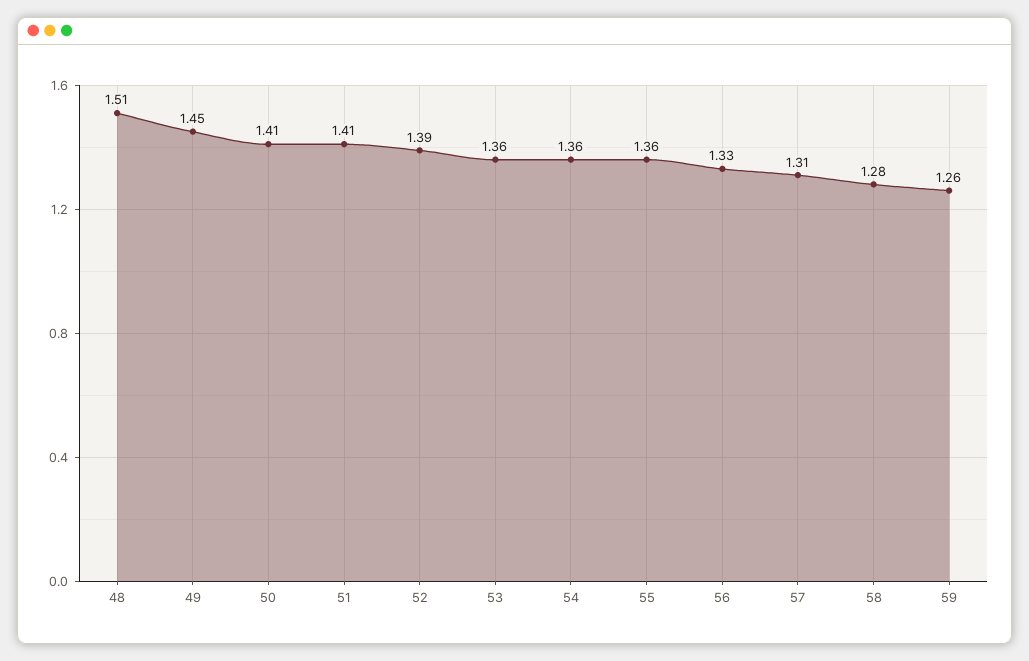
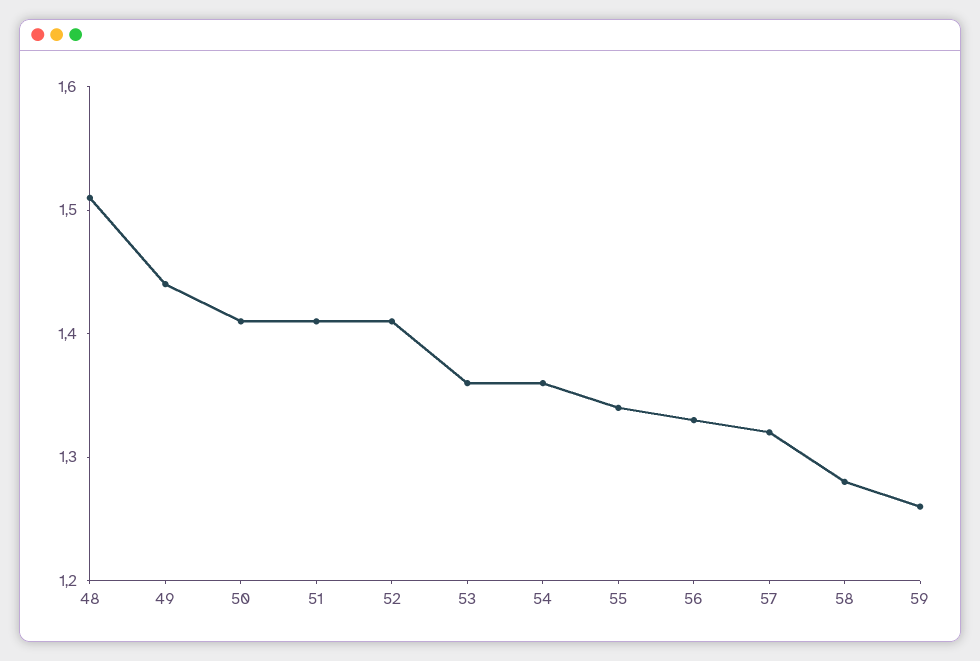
49: 1.45 -> 1.44
52: 1.39 -> 1.41
55: 1.36 -> 1.34
57: 1.31 -> 1.32

